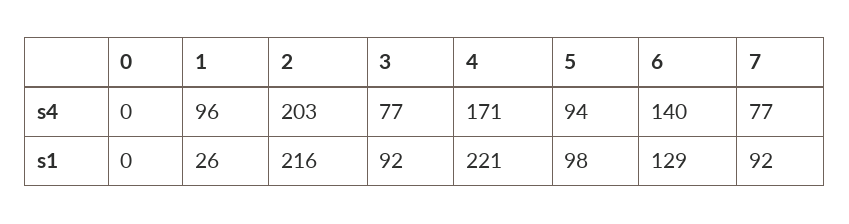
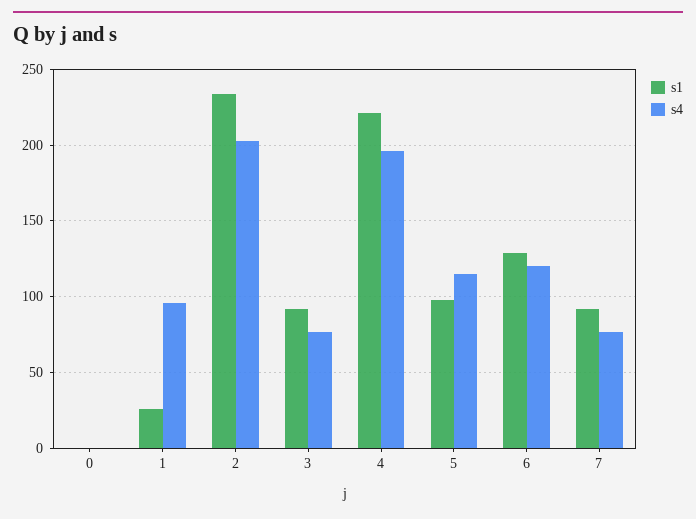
s4, 4: 171 -> 195
s4, 5: 94 -> 115
s4, 6: 140 -> 120
s1, 2: 216 -> 235

